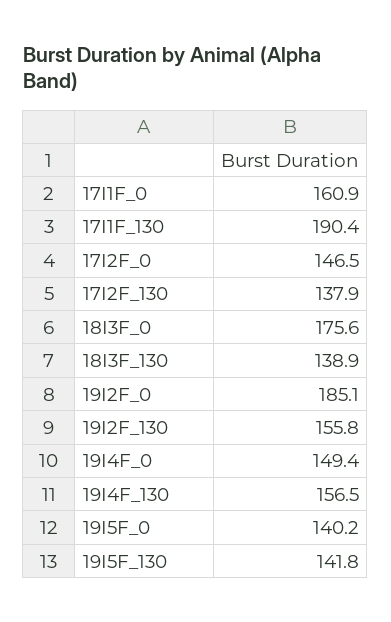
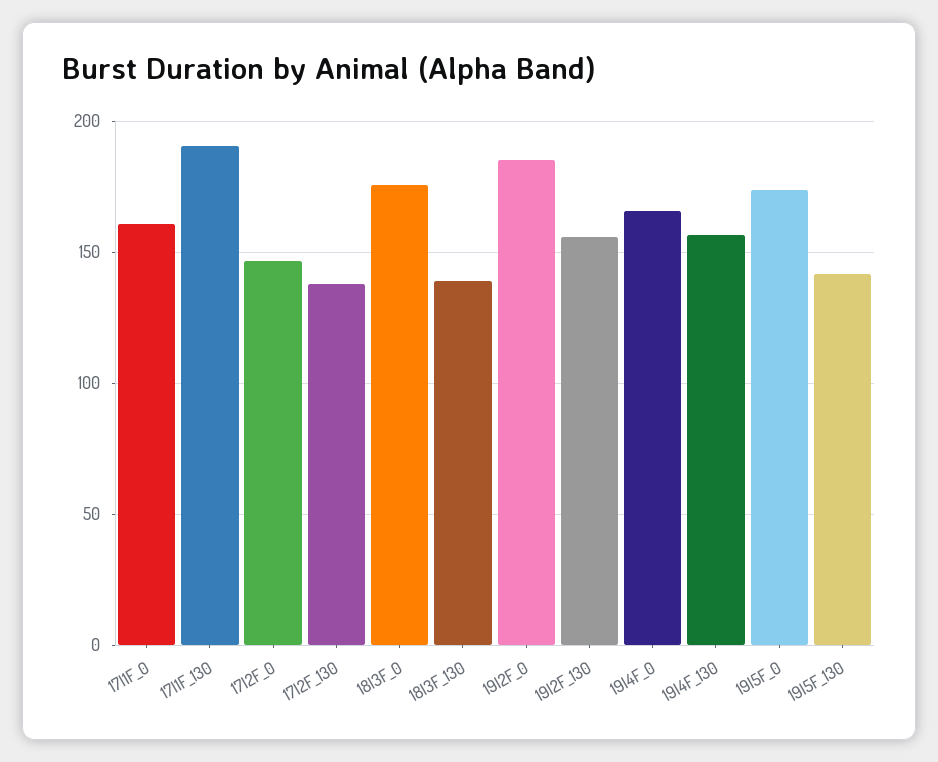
19I4F_0: 149.4 -> 165
19I5F_0: 140.2 -> 175

